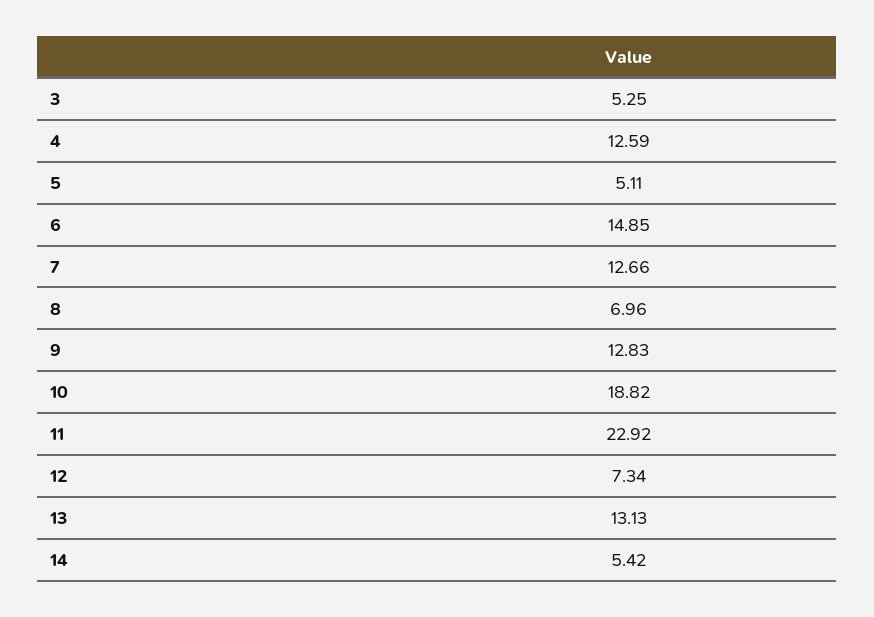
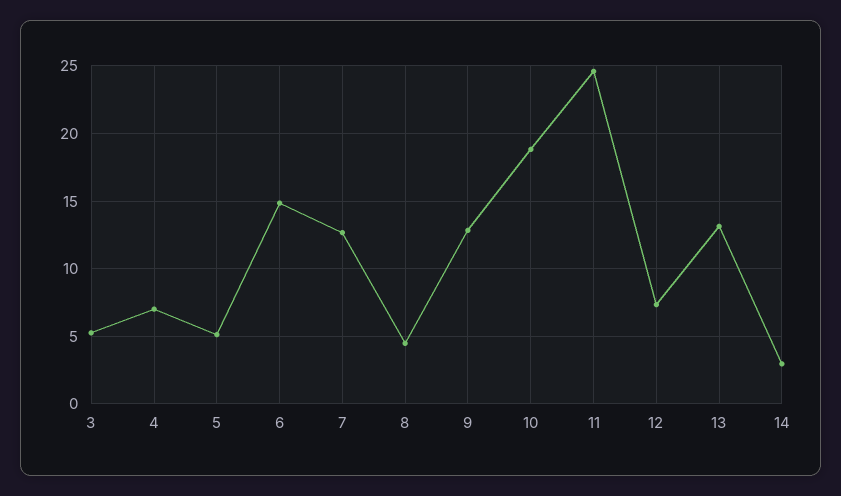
4: 12.59 -> 7
8: 6.96 -> 4.5
11: 22.92 -> 24.5
14: 5.42 -> 3

